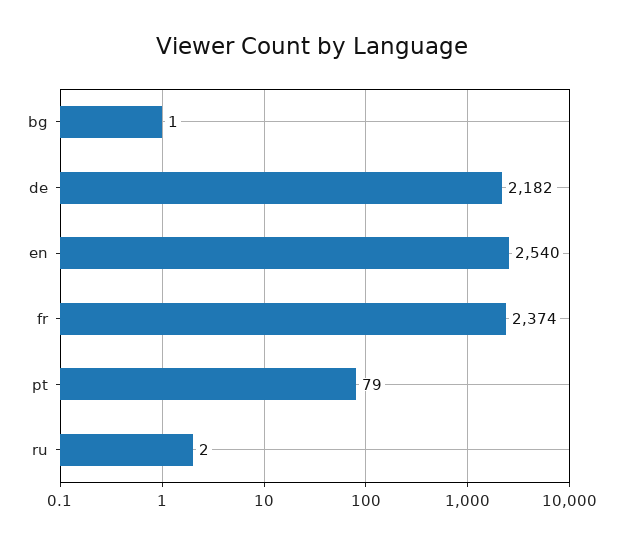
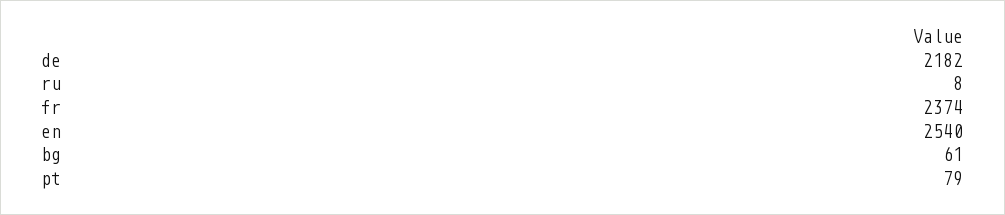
bg: 1 -> 61
ru: 2 -> 8

